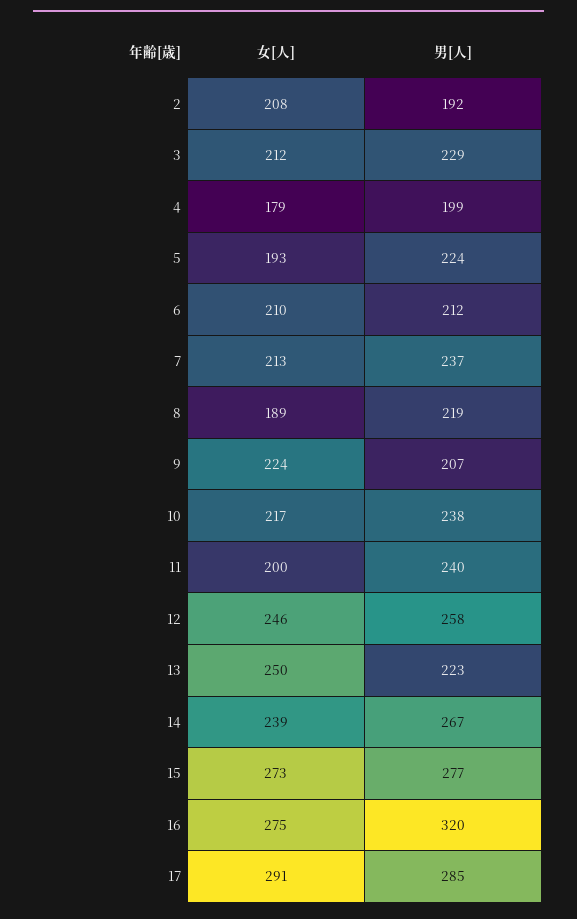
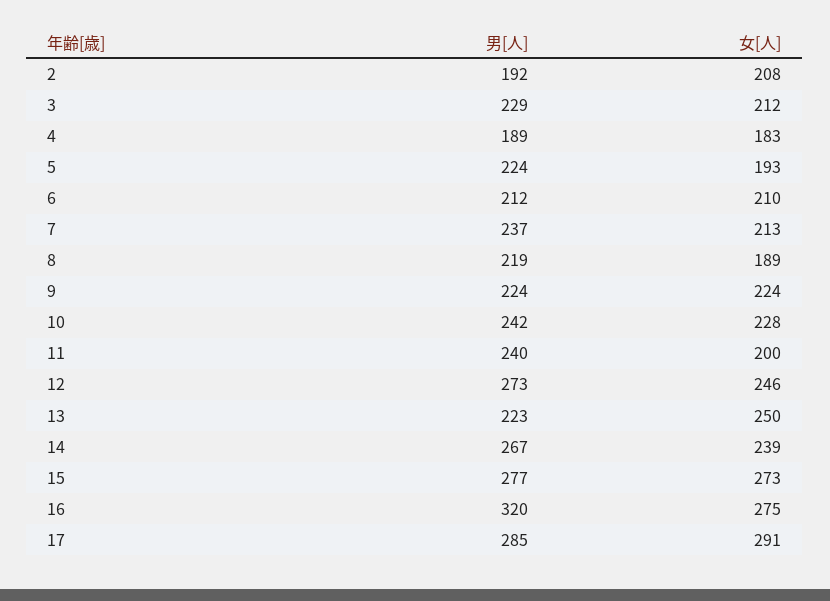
女[人], 4: 179 -> 183
男[人], 4: 199 -> 189
男[人], 9: 207 -> 224
女[人], 10: 217 -> 228
男[人], 10: 238 -> 242
男[人], 12: 258 -> 273

